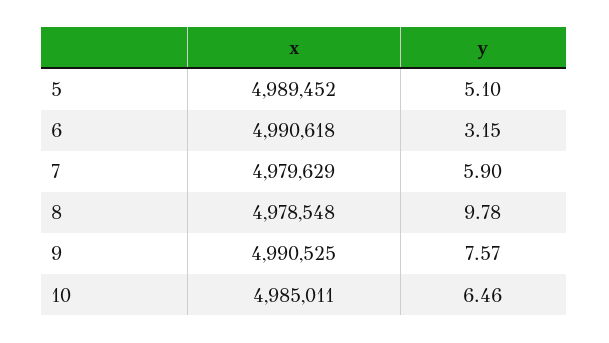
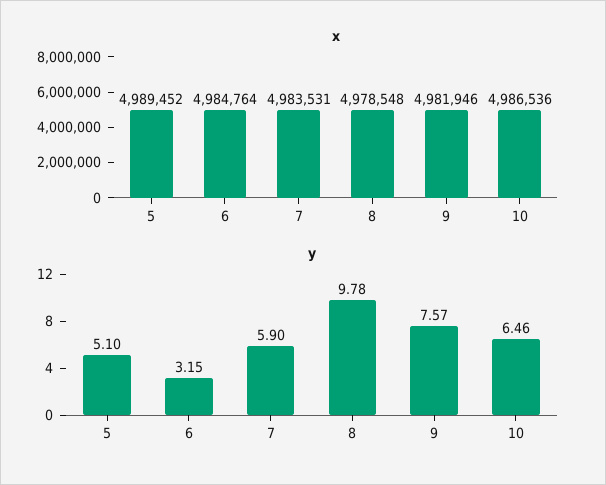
x, 6: 4990618 -> 4984764
x, 7: 4979629 -> 4983531
x, 9: 4990525 -> 4981946
x, 10: 4985011 -> 4986536

